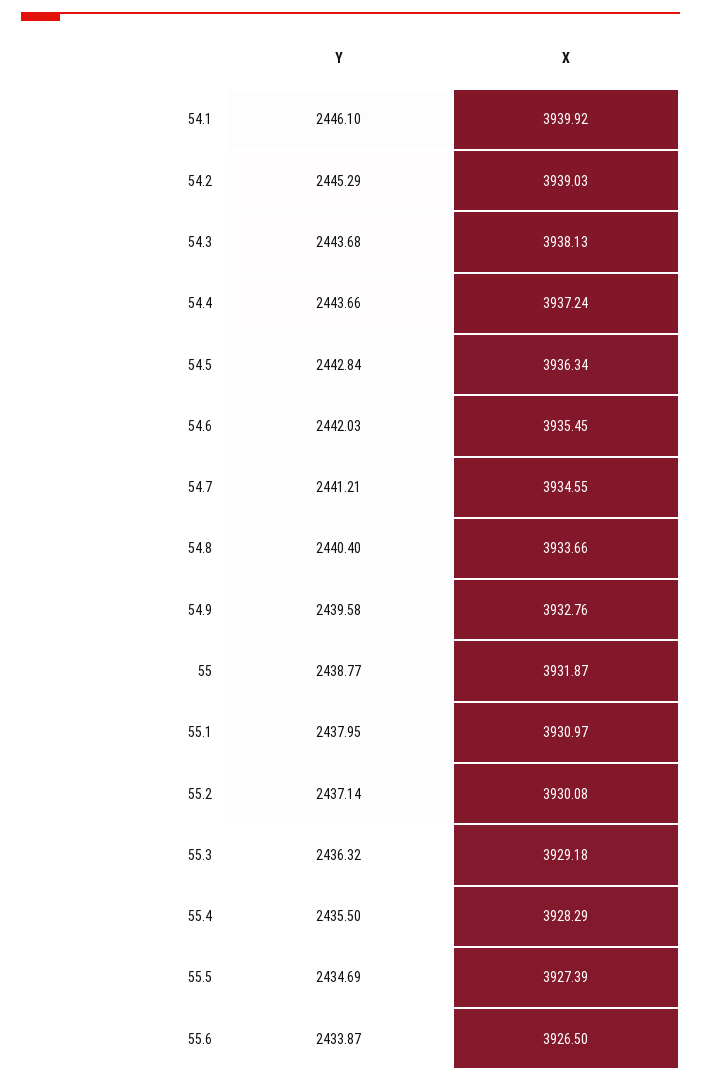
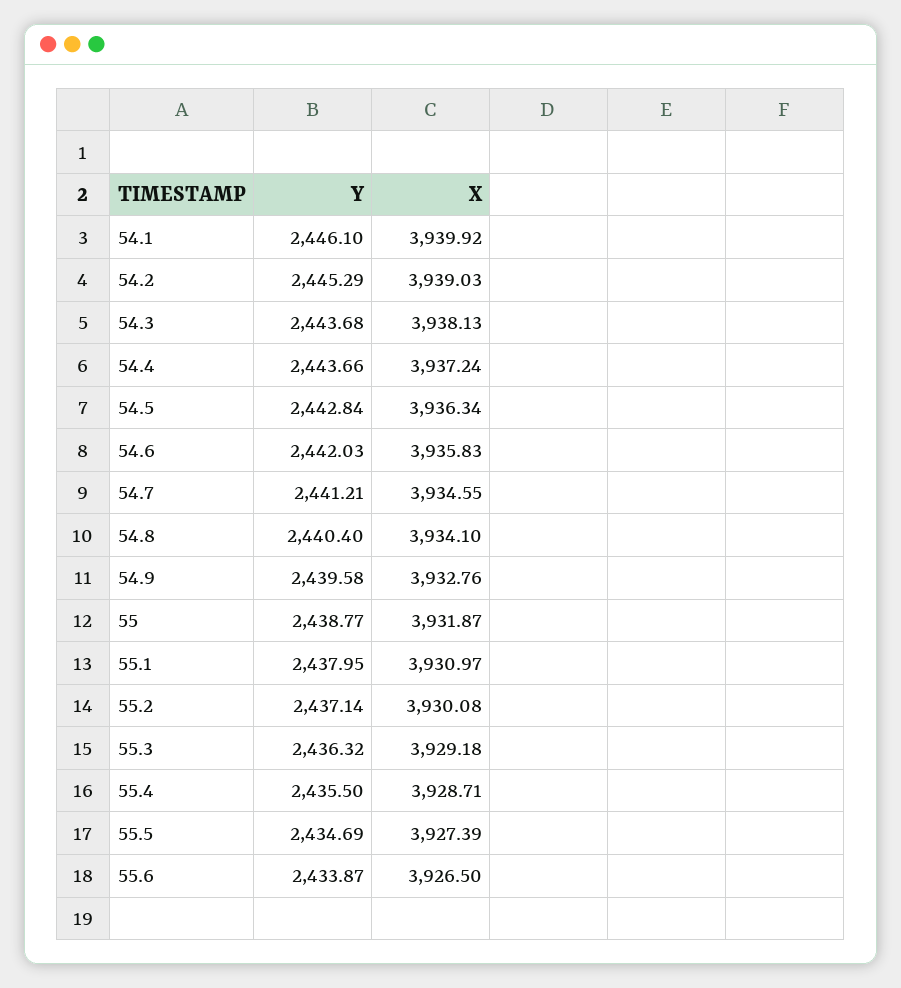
X, 54.6: 3935.45 -> 3935.83
X, 54.8: 3933.66 -> 3934.1
X, 55.4: 3928.29 -> 3928.71

